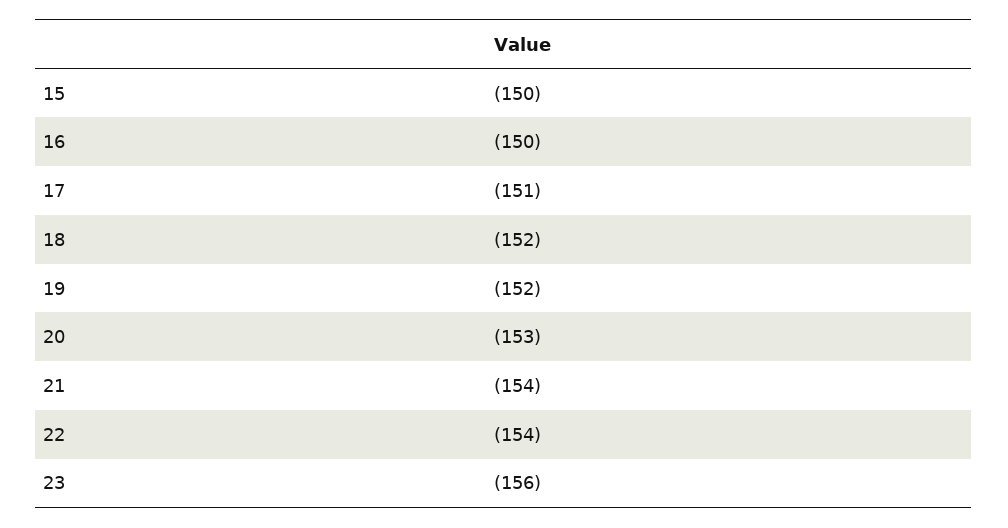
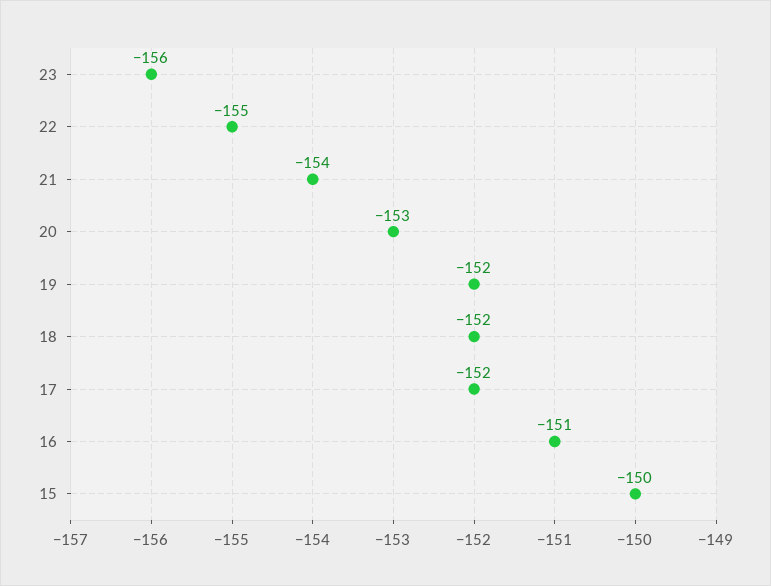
16: -150 -> -151
17: -151 -> -152
22: -154 -> -155

